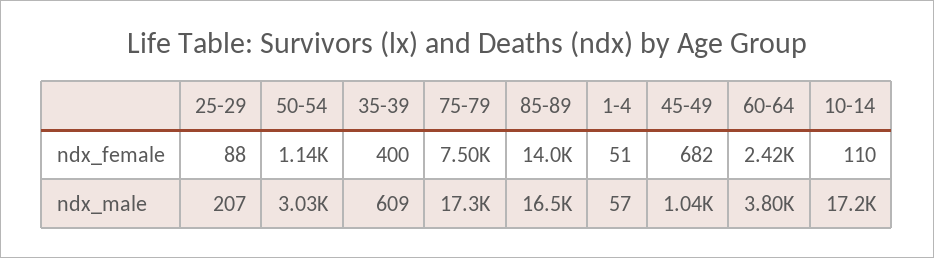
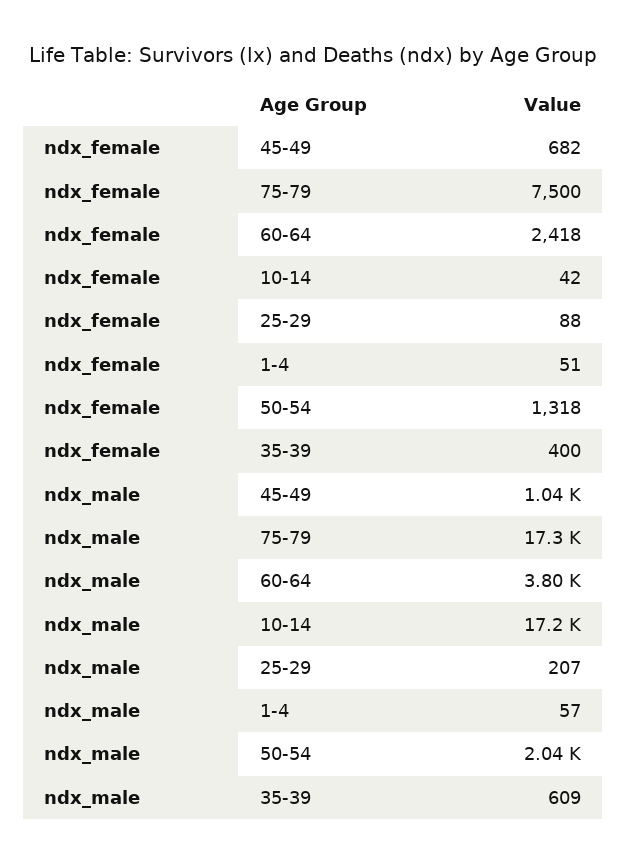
50-54, ndx_female: 1140 -> 1318
85-89, ndx_female: 14000 -> none
10-14, ndx_female: 110 -> 42
50-54, ndx_male: 3030 -> 2040
85-89, ndx_male: 16500 -> none

